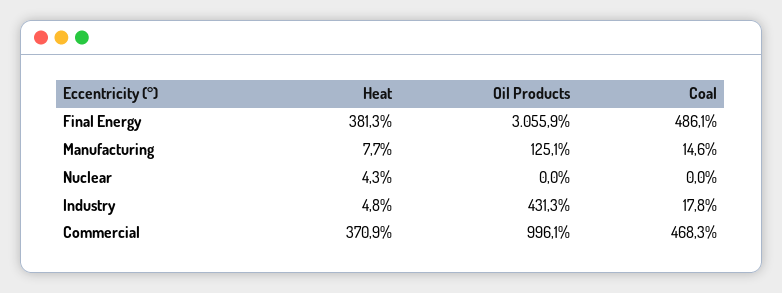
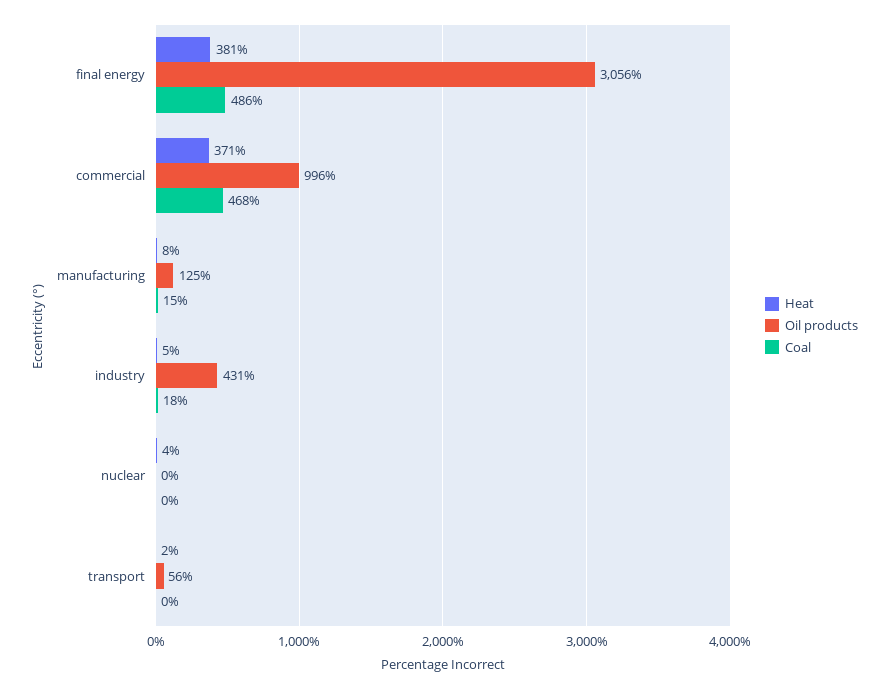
Heat, transport: none -> 2
Oil Products, transport: none -> 56
Coal, transport: none -> 0

